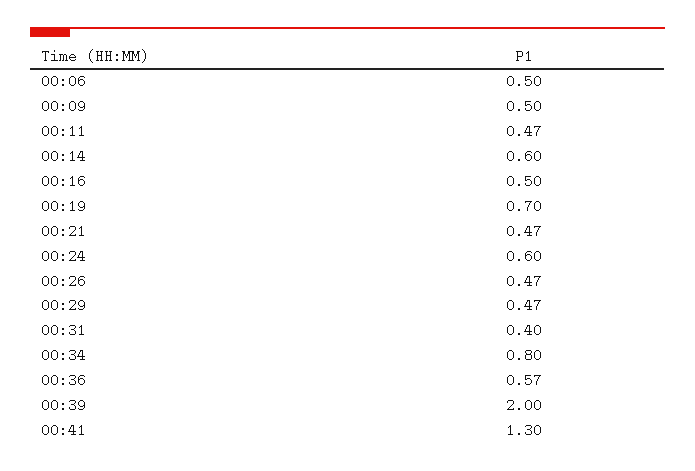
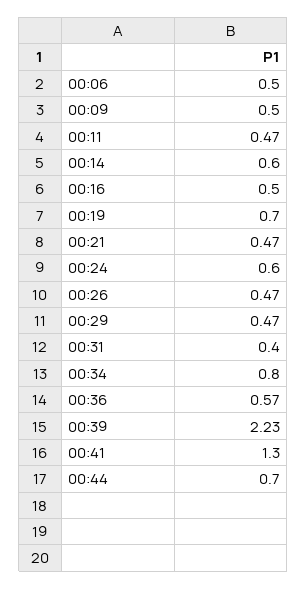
00:39: 2 -> 2.23
00:44: none -> 0.7

